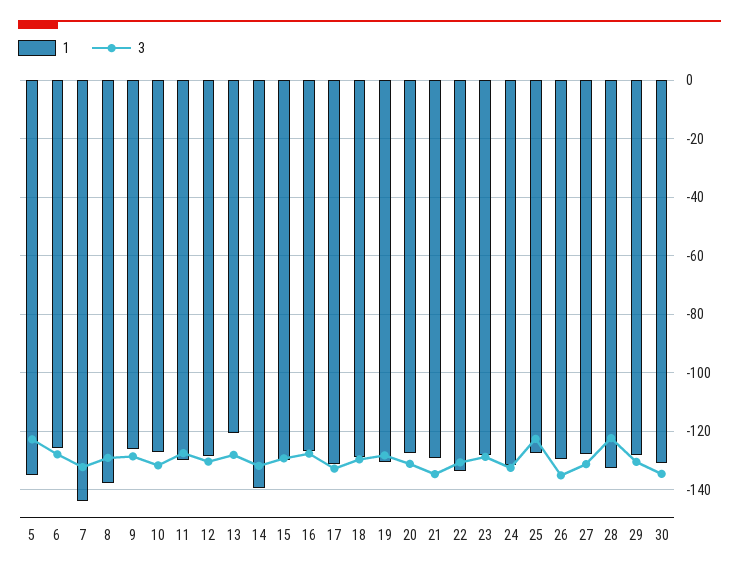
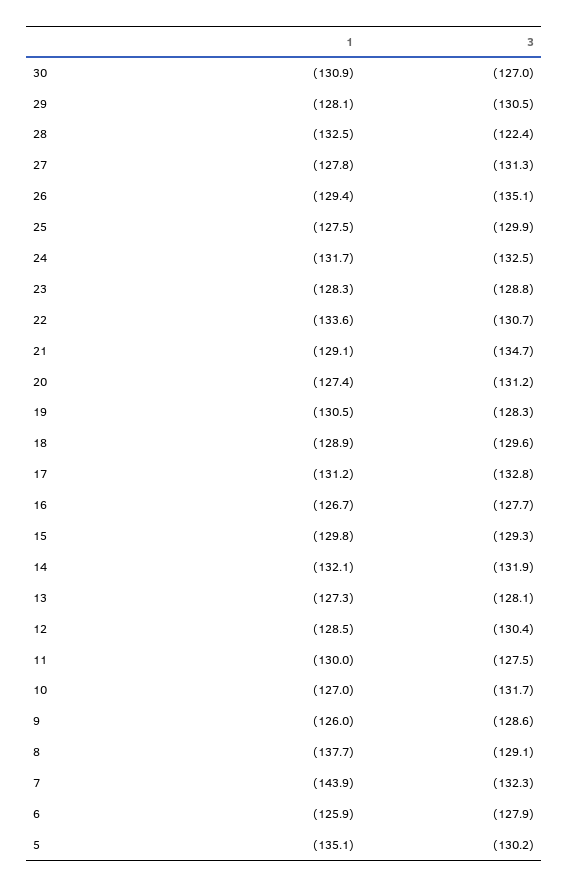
3, 5: -122.5 -> -130.2
1, 13: -120 -> -127.3
1, 14: -140 -> -132.1
3, 25: -122.5 -> -129.9
3, 30: -135 -> -127

